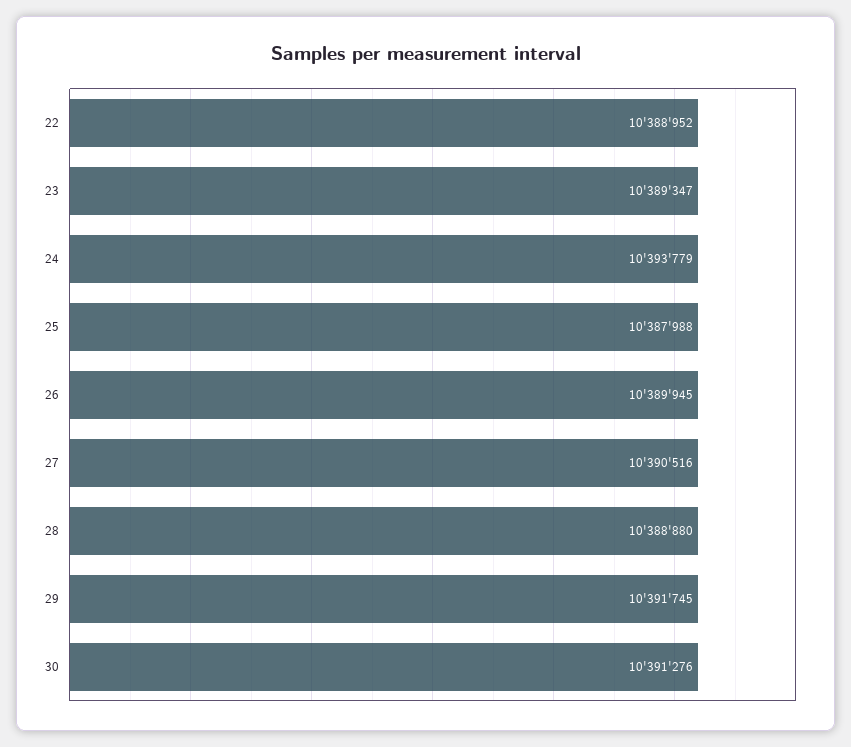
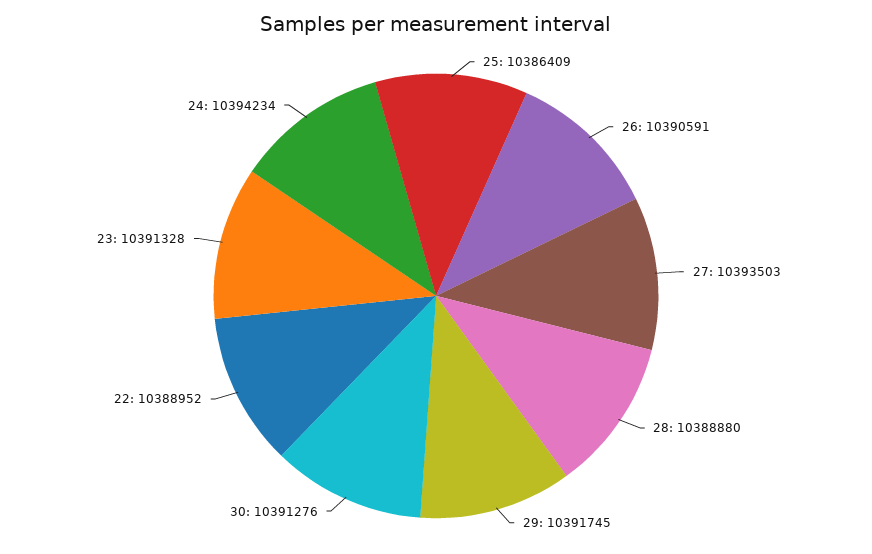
23: 10389347 -> 10391328
24: 10393779 -> 10394234
25: 10387988 -> 10386409
26: 10389945 -> 10390591
27: 10390516 -> 10393503

